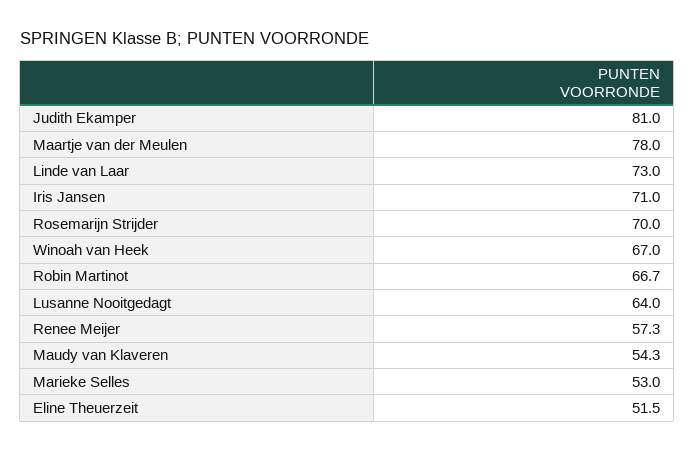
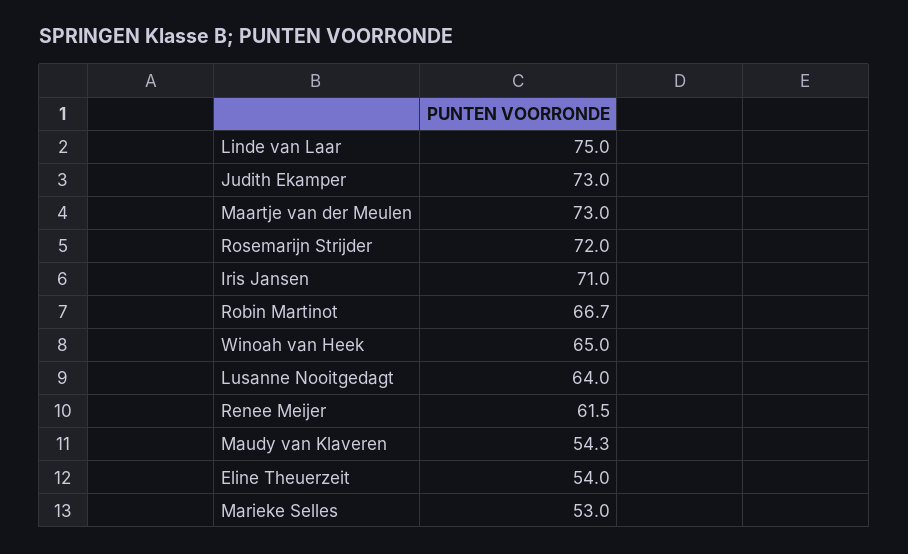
Judith Ekamper: 81 -> 73
Maartje van der Meulen: 78 -> 73
Linde van Laar: 73 -> 75
Rosemarijn Strijder: 70 -> 72
Winoah van Heek: 67 -> 65
Renee Meijer: 57.3 -> 61.5
Eline Theuerzeit: 51.5 -> 54

